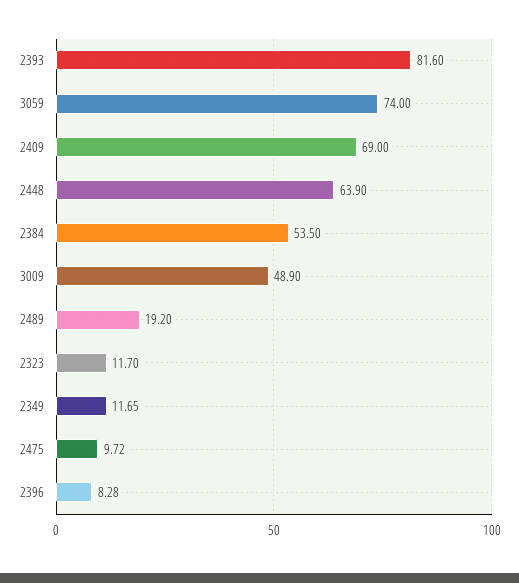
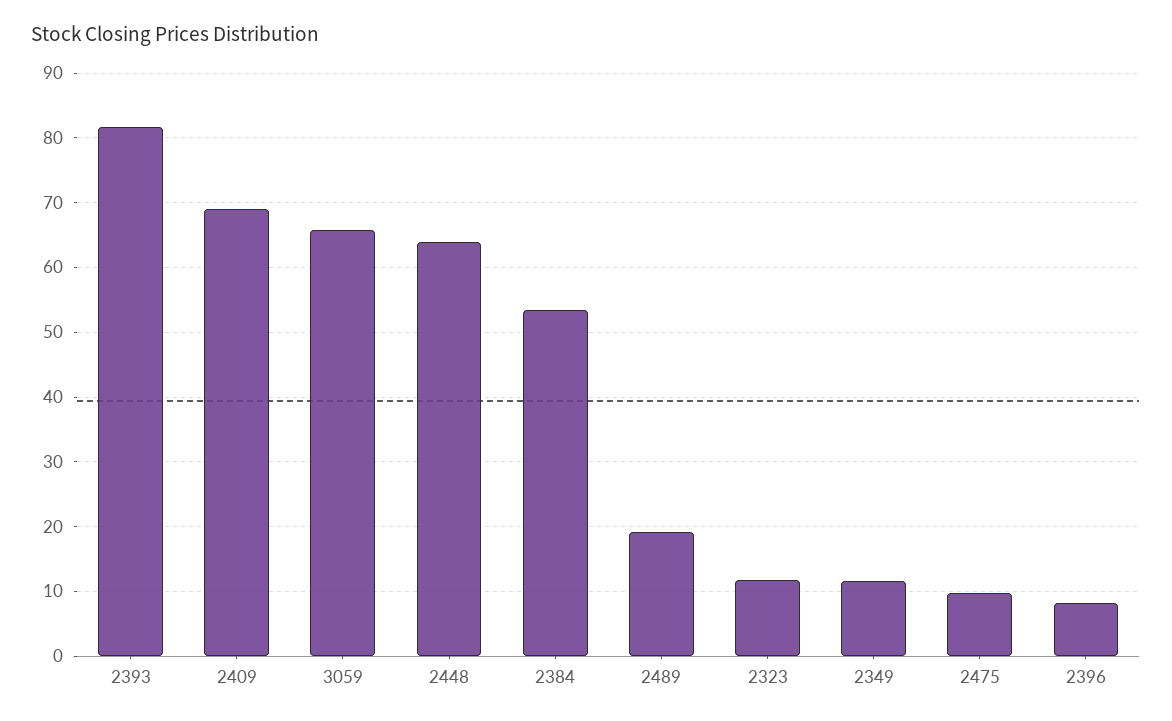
3059: 74 -> 66
3009: 48.9 -> none

